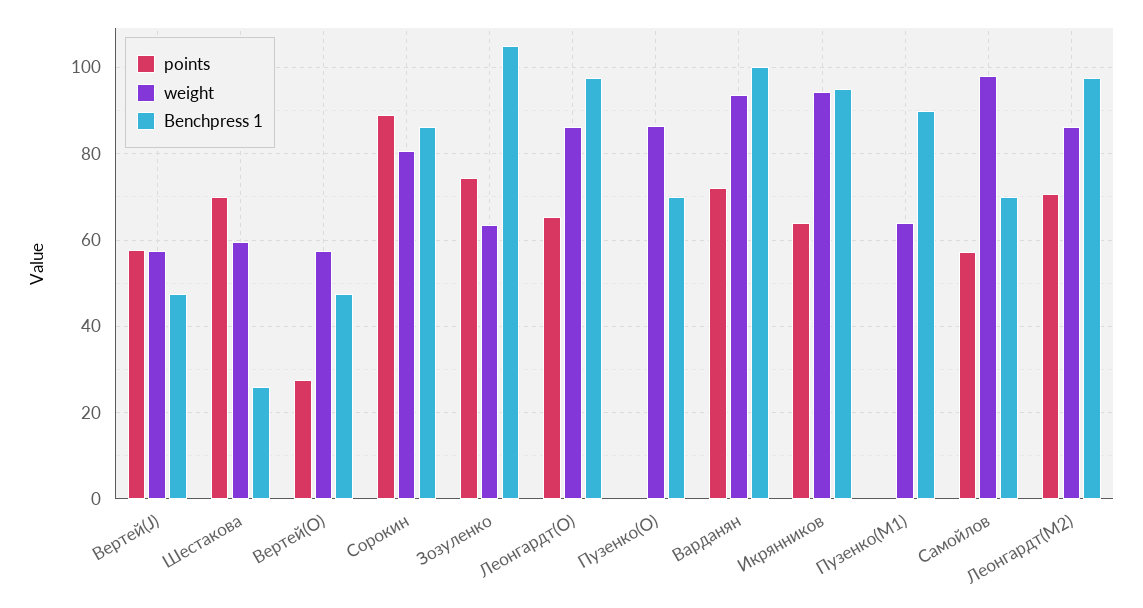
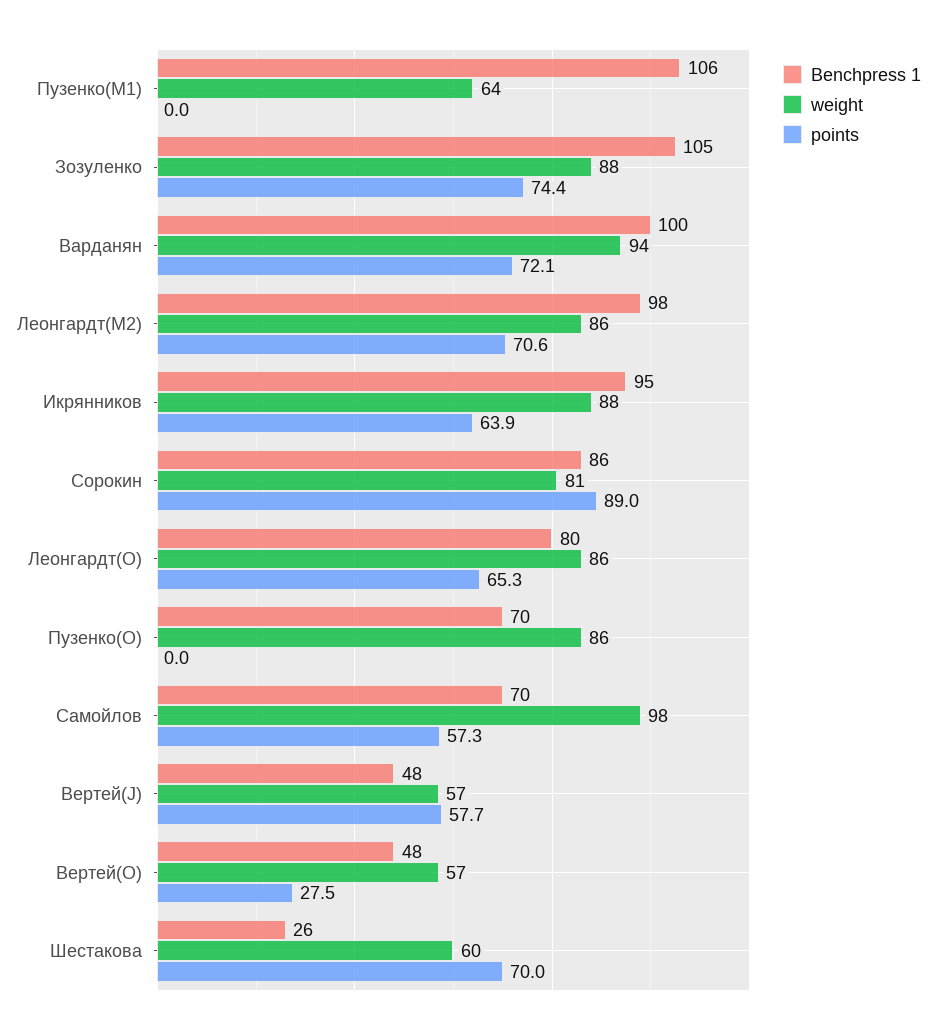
weight, Зозуленко: 64 -> 88
Benchpress 1, Леонгардт(O): 98 -> 80
weight, Икрянников: 94 -> 88
Benchpress 1, Пузенко(M1): 90 -> 106

